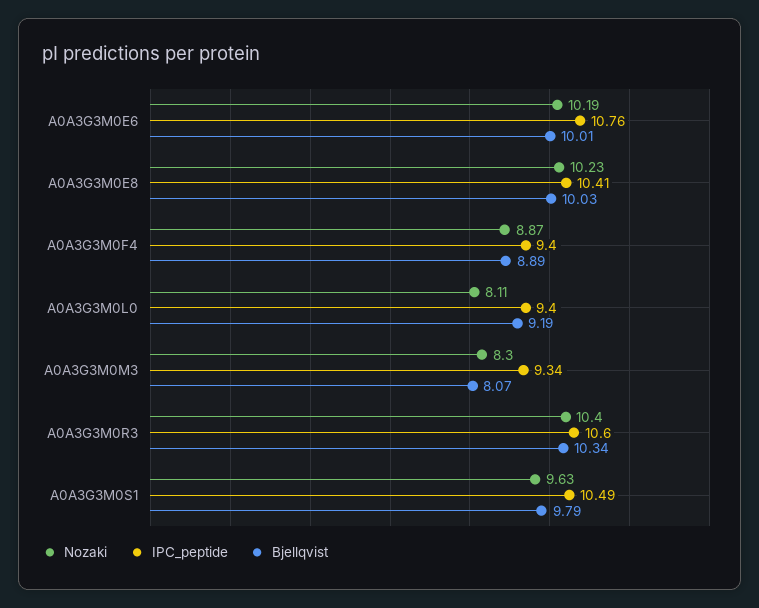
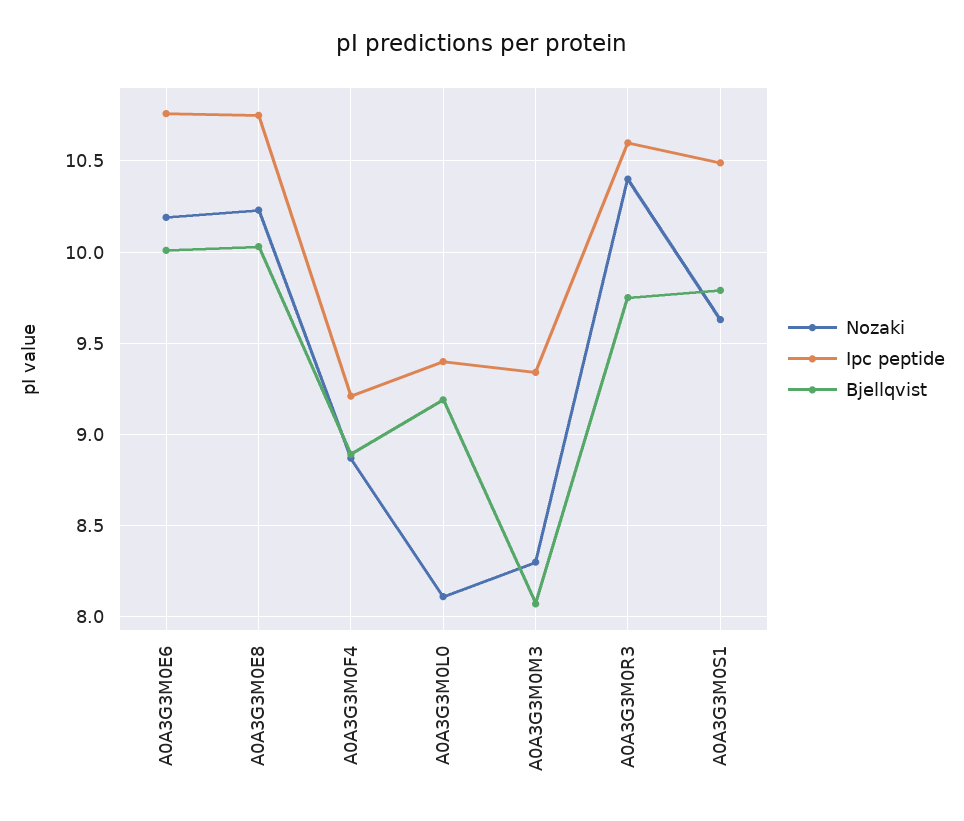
IPC_peptide, A0A3G3M0E8: 10.41 -> 10.75
IPC_peptide, A0A3G3M0F4: 9.4 -> 9.2
Bjellqvist, A0A3G3M0R3: 10.34 -> 9.75

